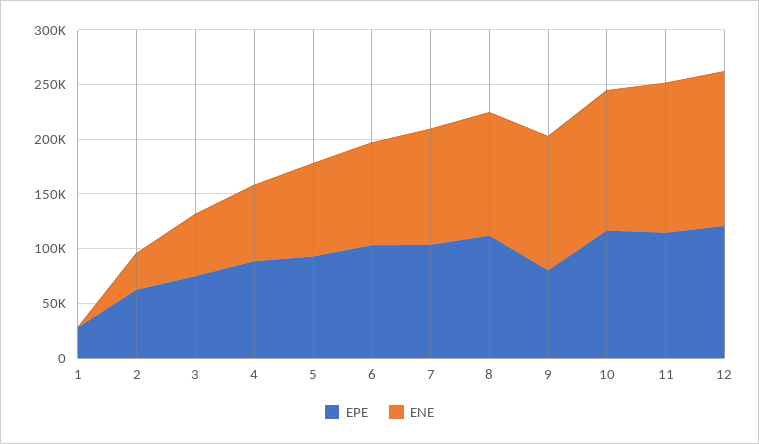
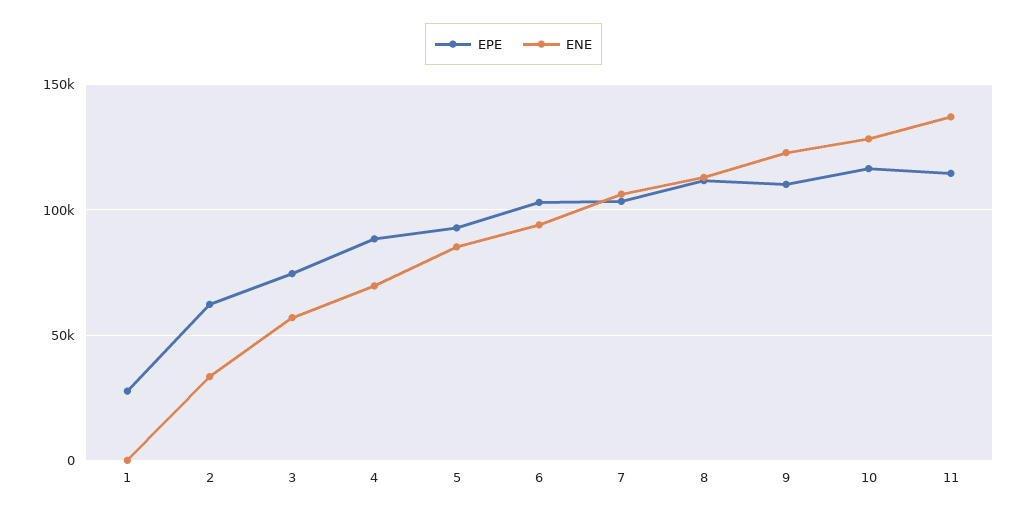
EPE, 9: 80000 -> 110000
EPE, 12: 120000 -> none
ENE, 12: 140000 -> none

